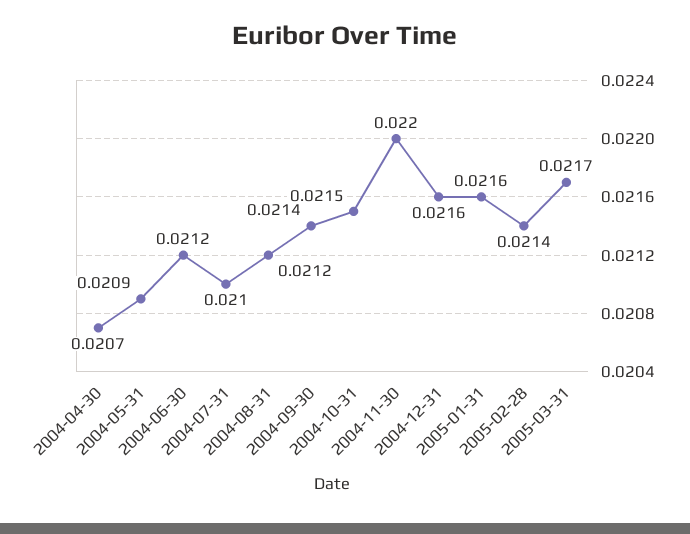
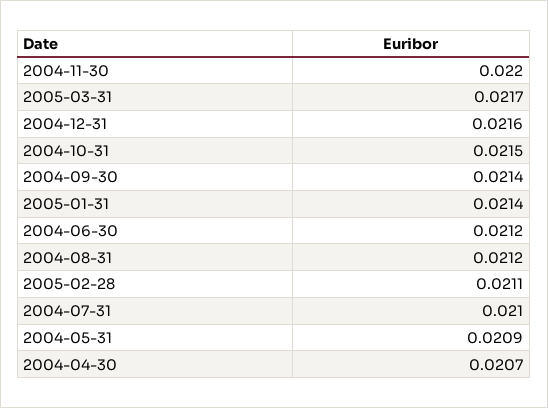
2005-01-31: 0.0216 -> 0.0214
2005-02-28: 0.0214 -> 0.0211

